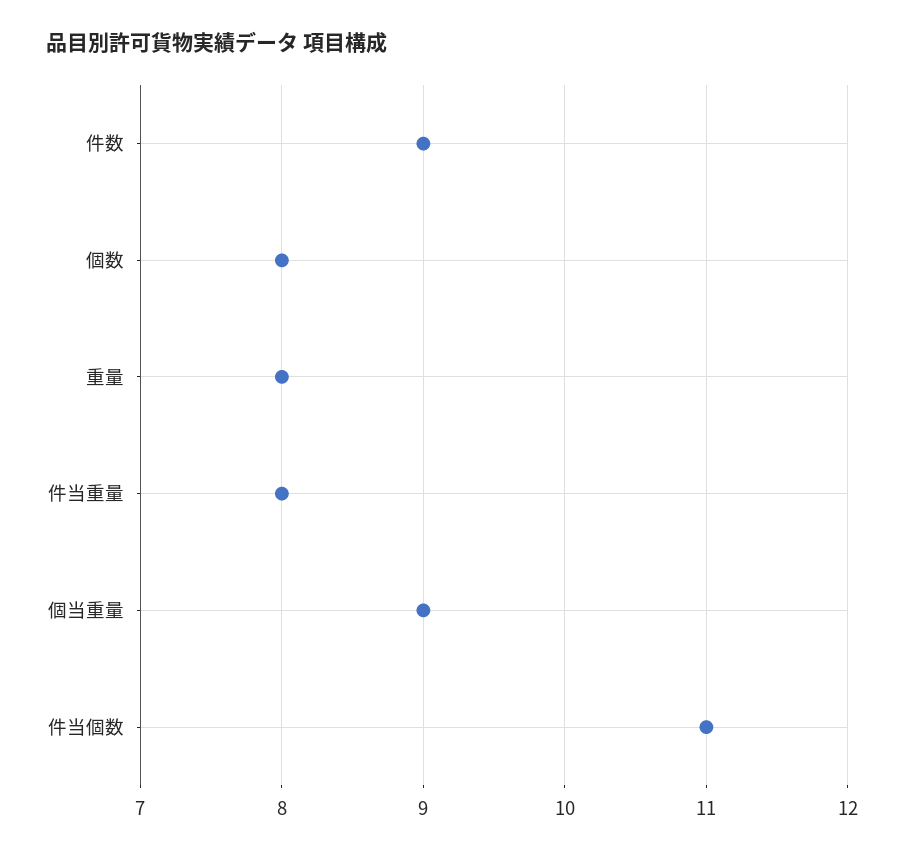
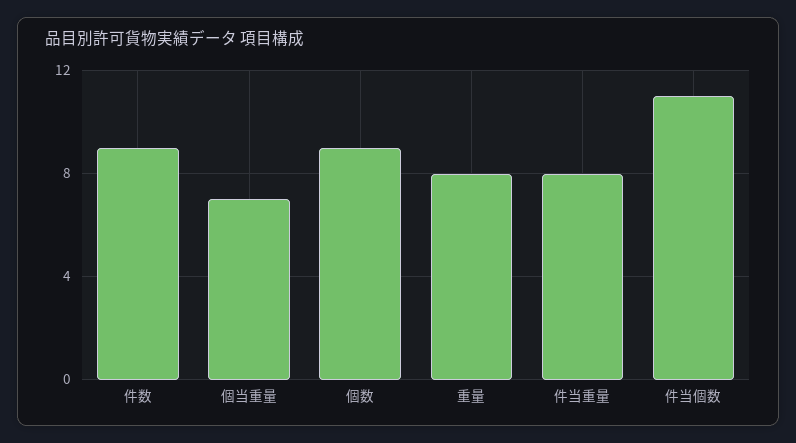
個数: 8 -> 9
個当重量: 9 -> 7

